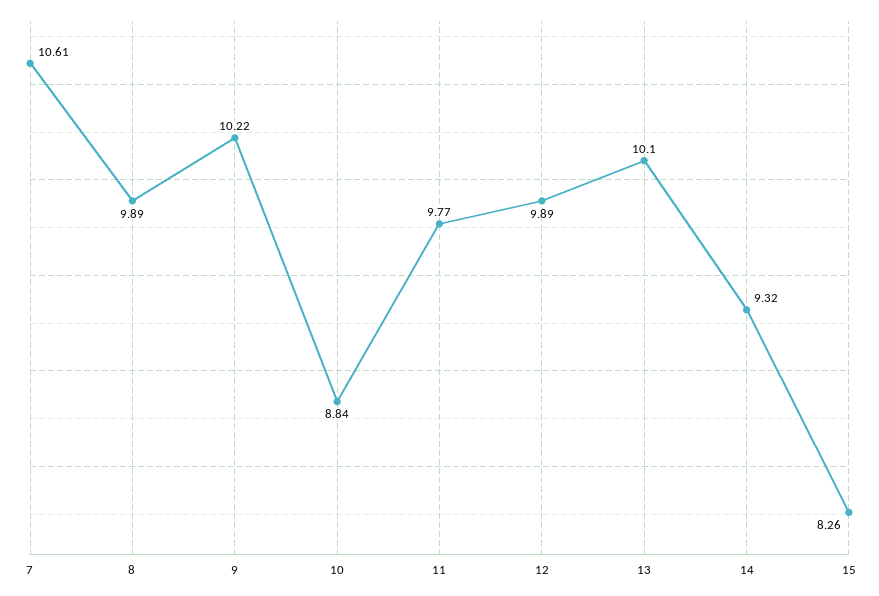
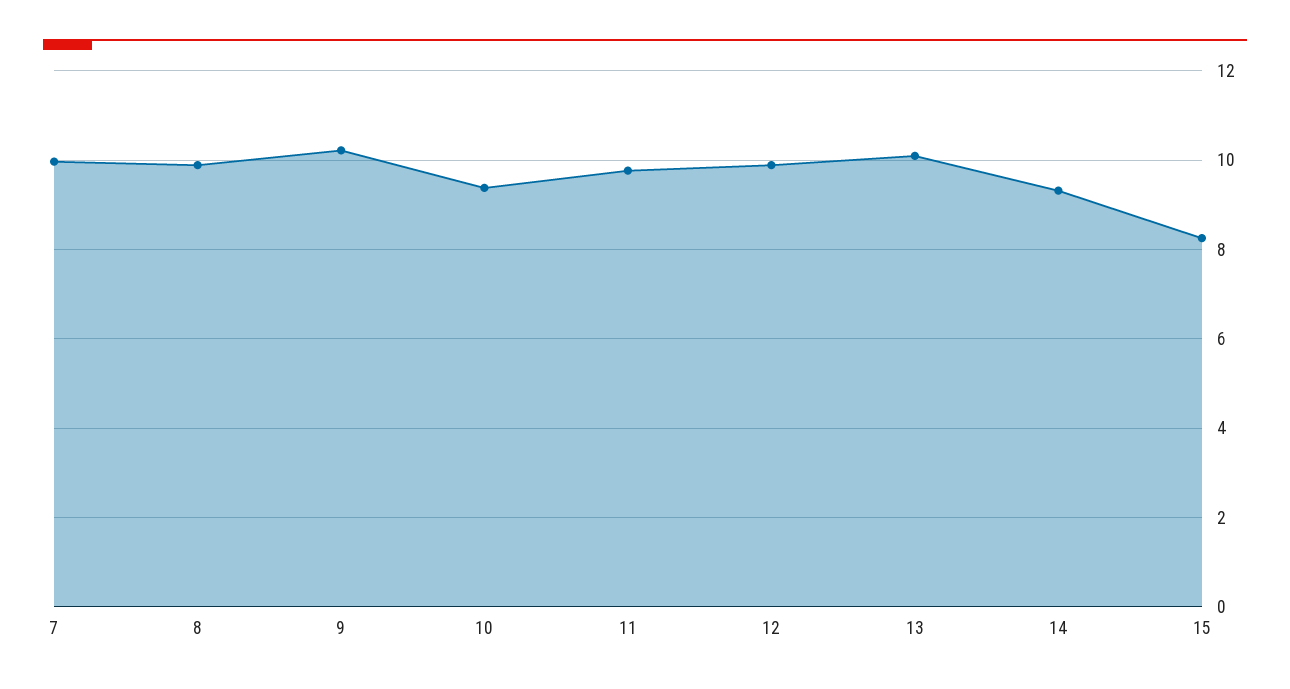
7: 10.61 -> 10
10: 8.84 -> 9.4

